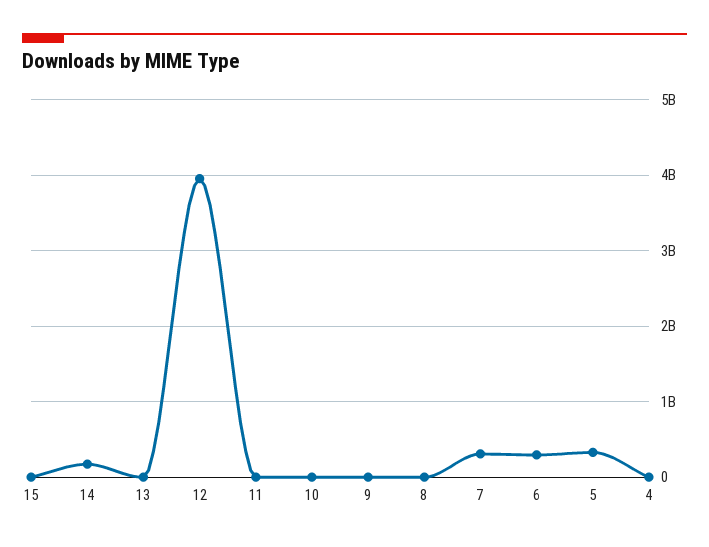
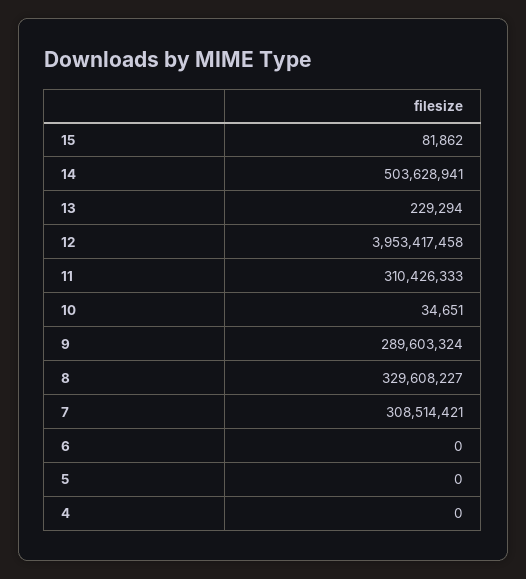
14: 200000000 -> 503628941
11: 0 -> 310426333
9: 0 -> 289603324
8: 0 -> 329608227
6: 300000000 -> 0
5: 300000000 -> 0

